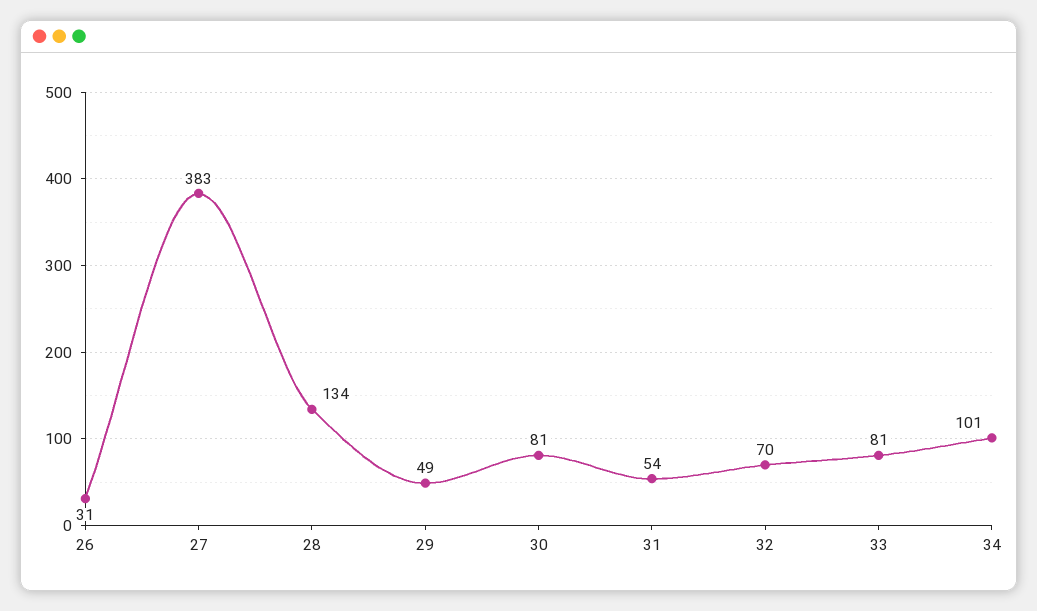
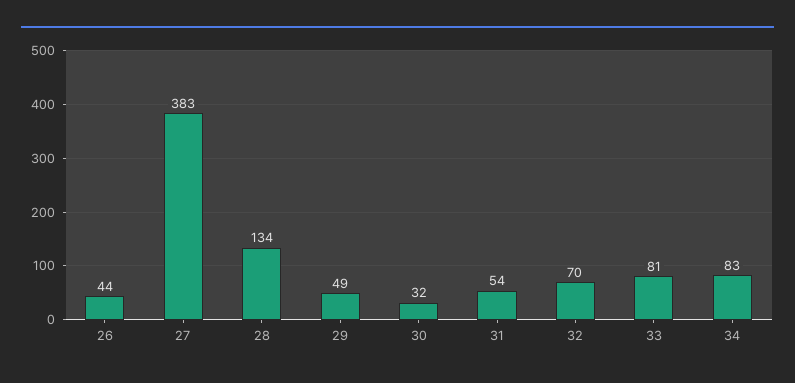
26: 31 -> 44
30: 81 -> 32
34: 101 -> 83

